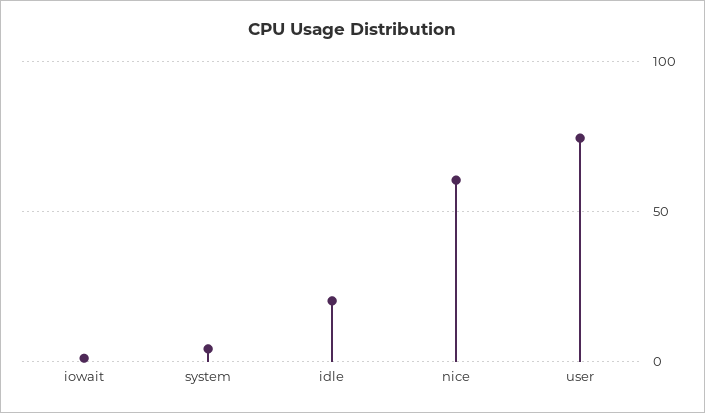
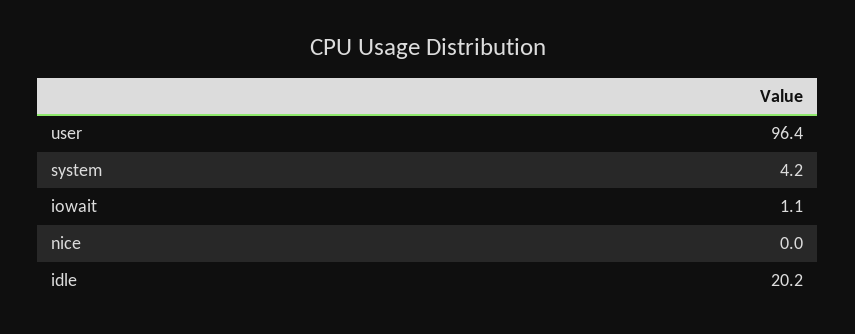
nice: 60 -> 0
user: 75 -> 96.4

